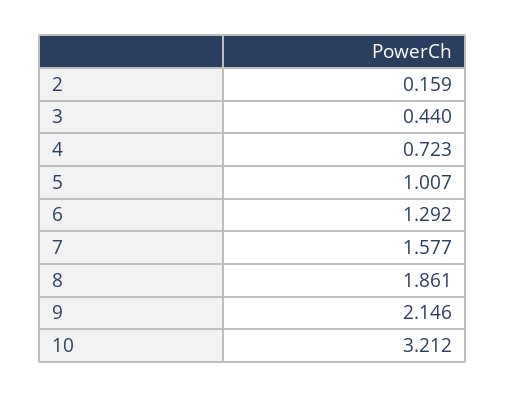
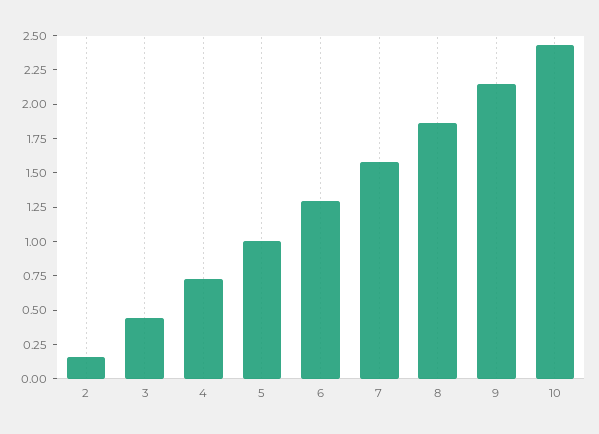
10: 3.212 -> 2.5

